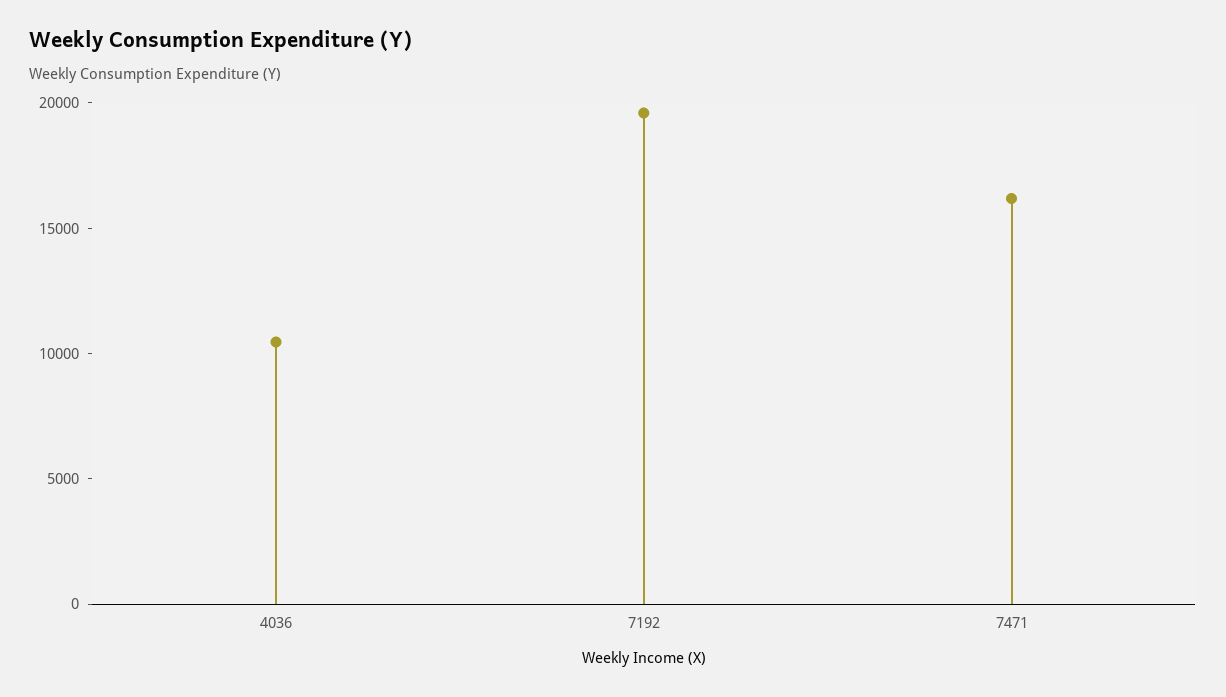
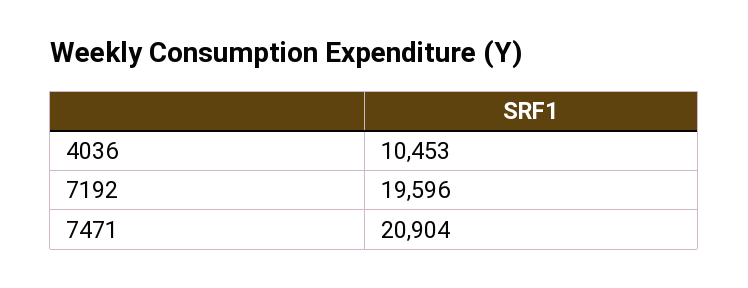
7471: 16000 -> 20904

